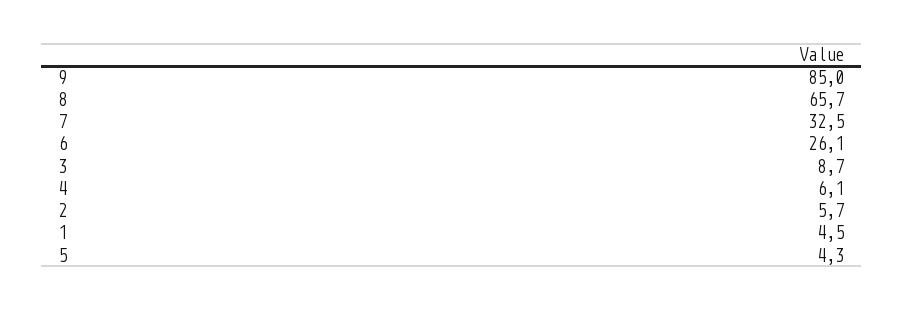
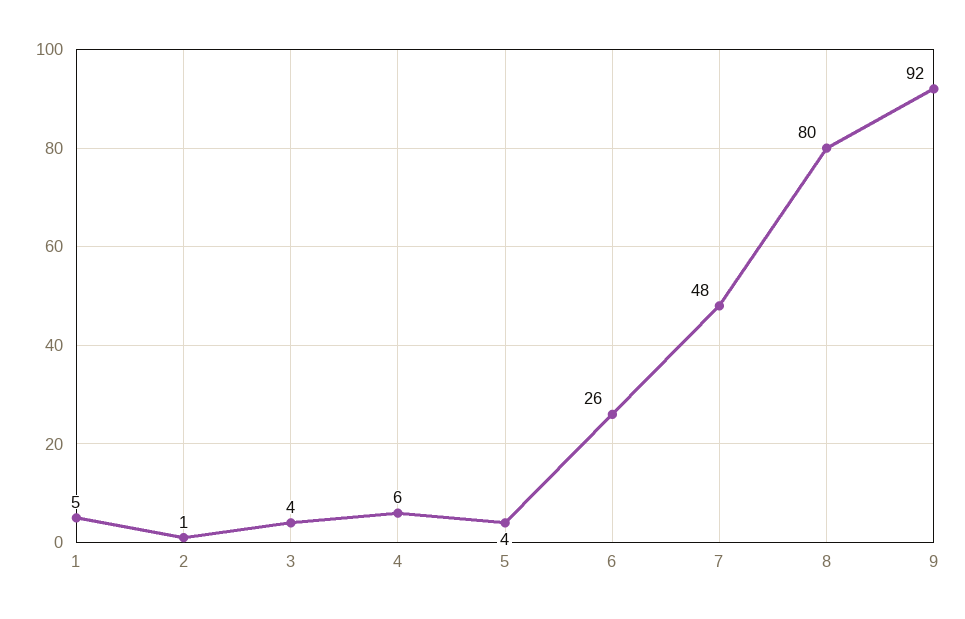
9: 85 -> 92
8: 65.7 -> 80
7: 32.5 -> 48
3: 8.7 -> 4
2: 5.7 -> 1

